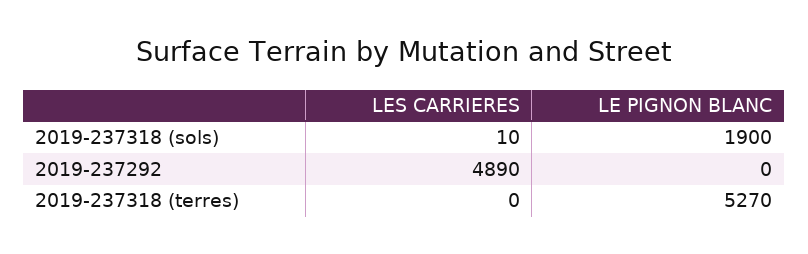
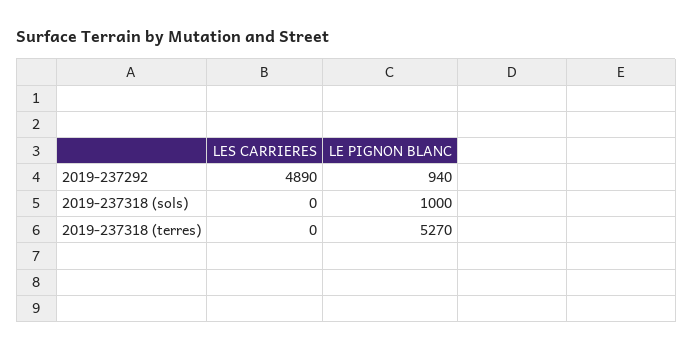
LES CARRIERES, 2019-237318 (sols): 10 -> 0
LE PIGNON BLANC, 2019-237318 (sols): 1900 -> 1000
LE PIGNON BLANC, 2019-237292: 0 -> 940

